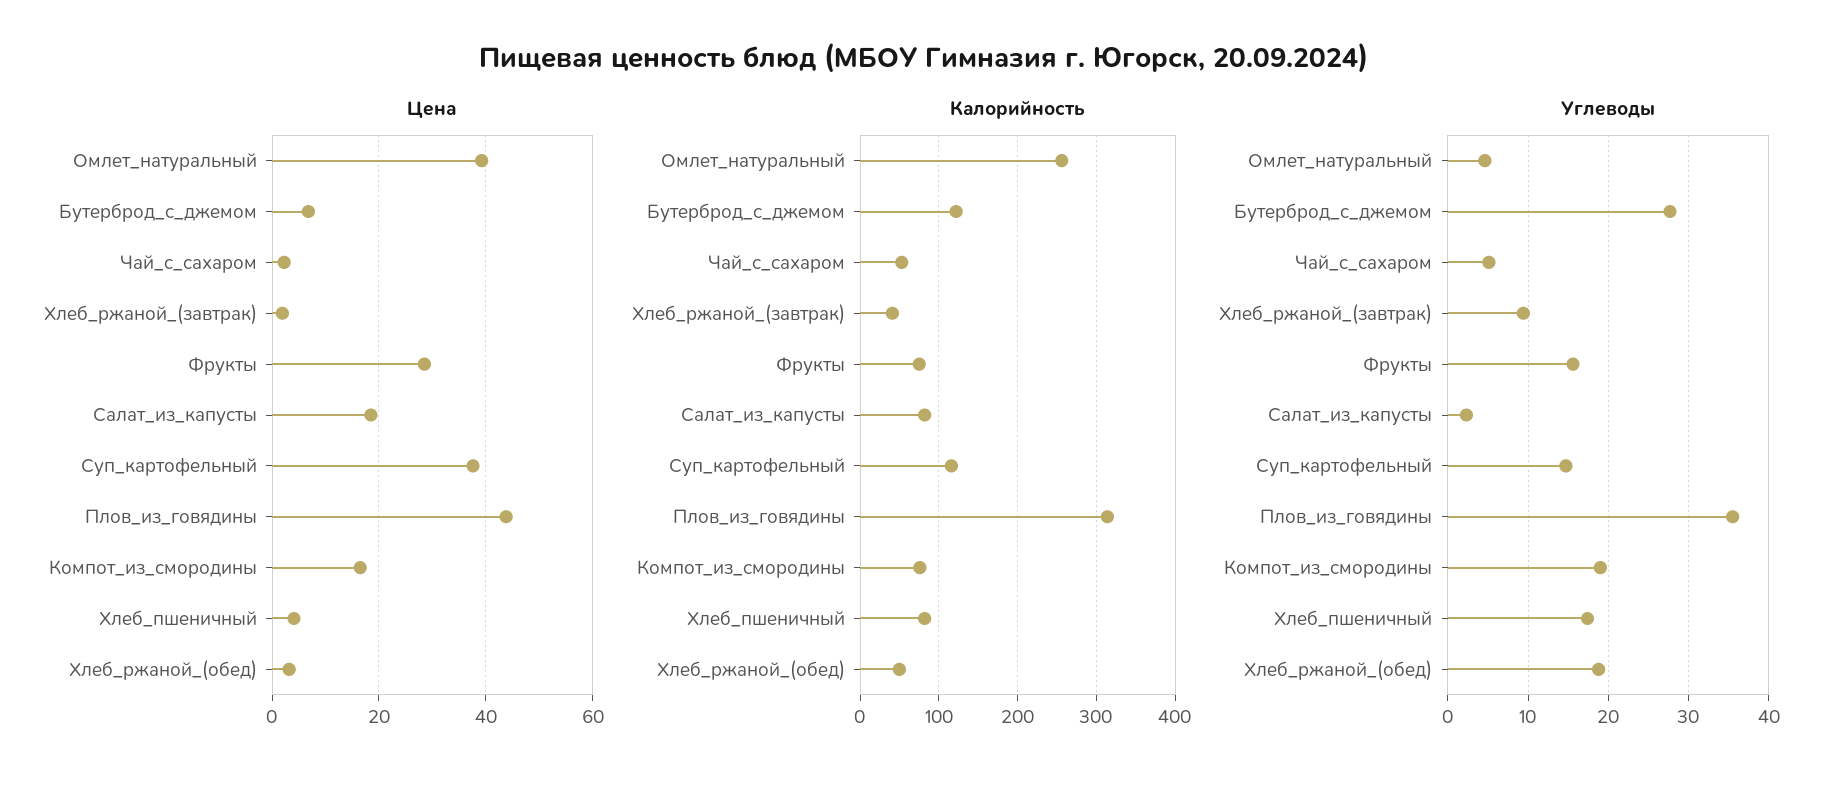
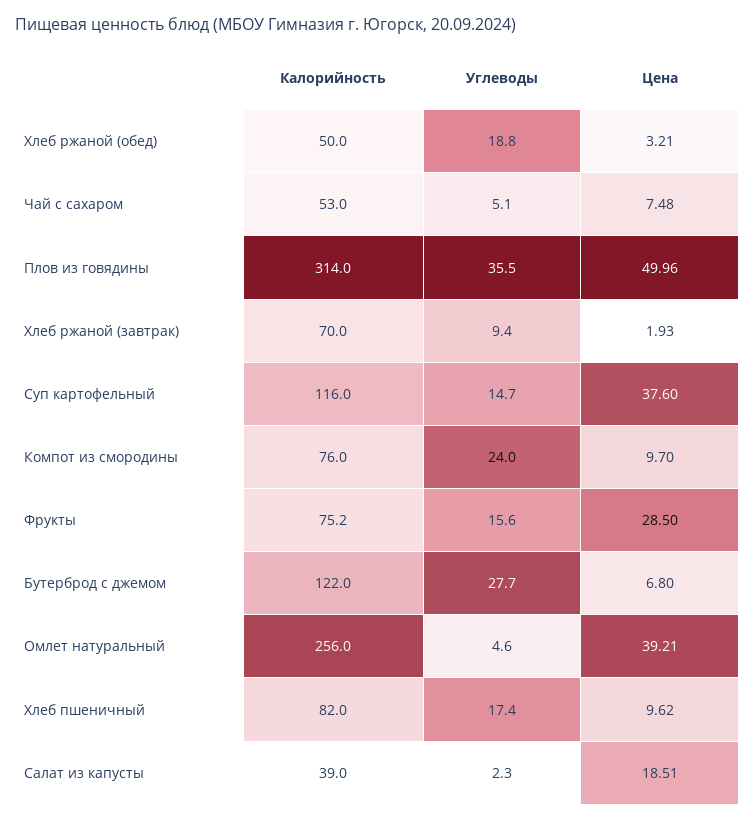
Цена, Чай_с_сахаром: 2 -> 7.48
Цена, Плов_из_говядины: 44 -> 49.96
Цена, Компот_из_смородины: 16 -> 9.7
Цена, Хлеб_пшеничный: 4 -> 9.62
Калорийность, Хлеб_ржаной_(завтрак): 40 -> 70
Калорийность, Салат_из_капусты: 80 -> 39
Углеводы, Компот_из_смородины: 19 -> 24

